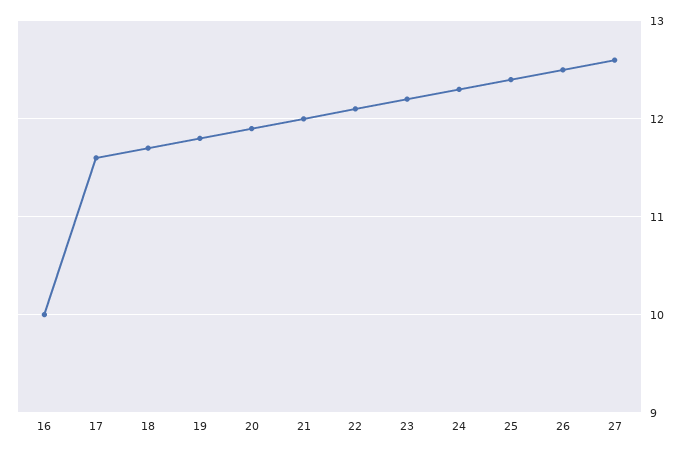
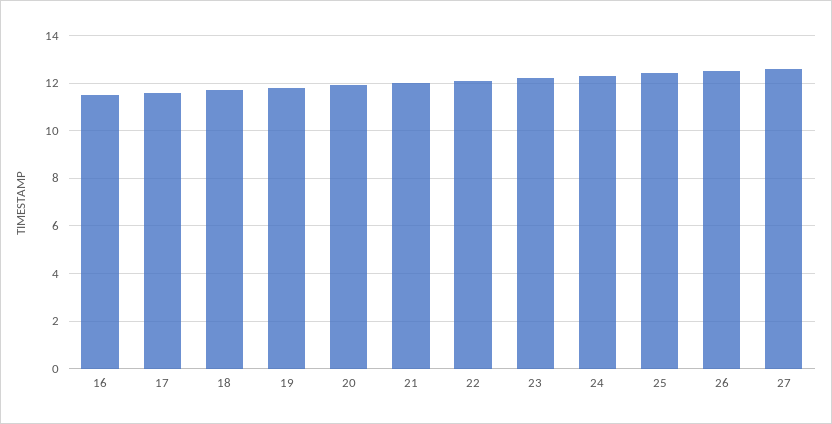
16: 10 -> 11.5

